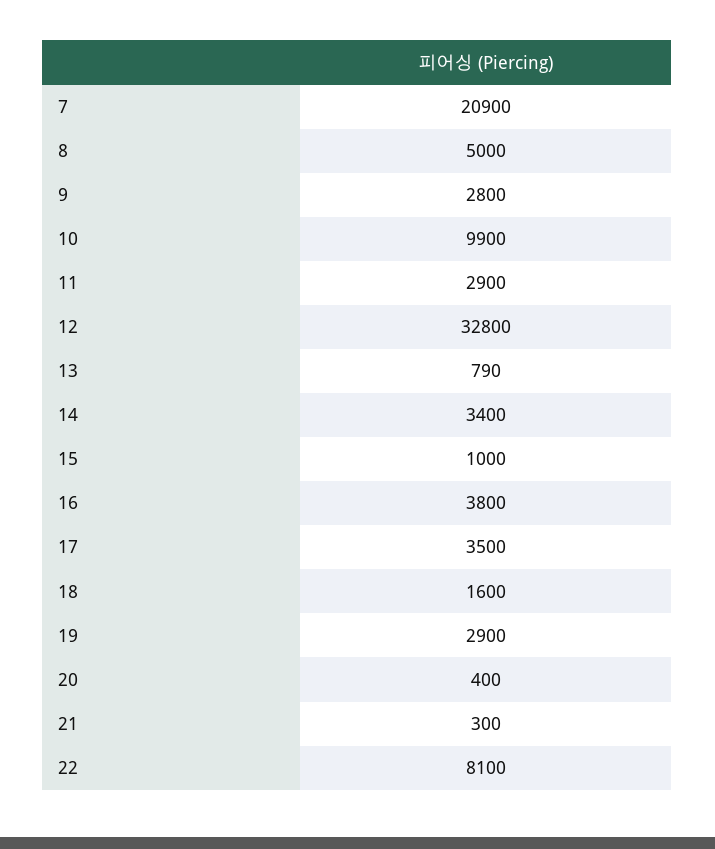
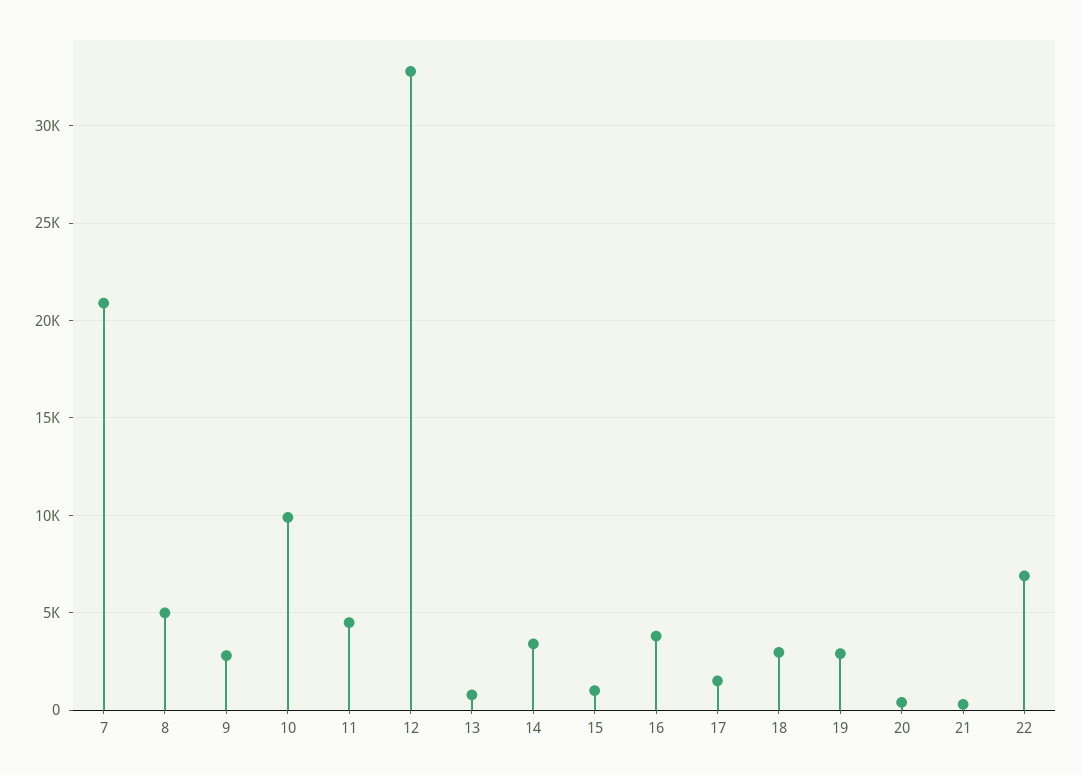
11: 2900 -> 4500
17: 3500 -> 1500
18: 1600 -> 3000
22: 8100 -> 7000

